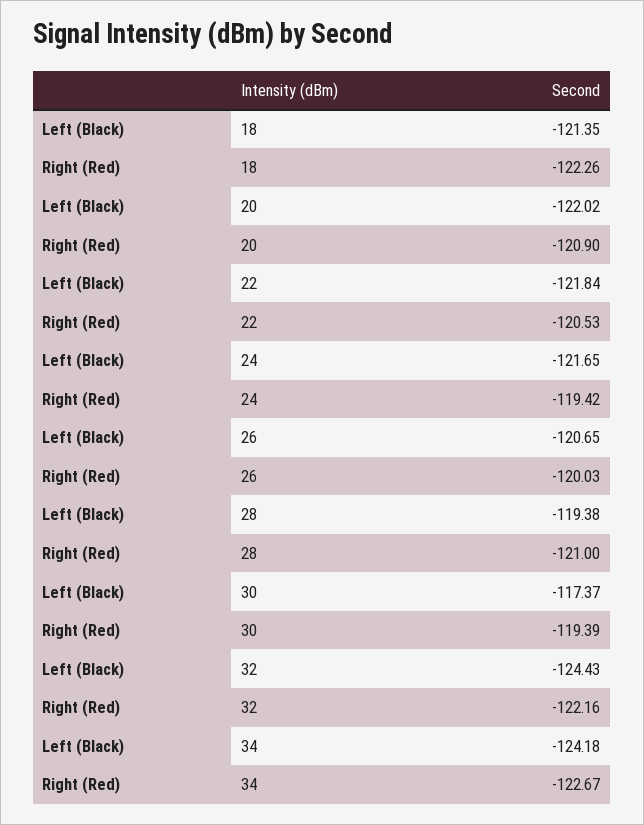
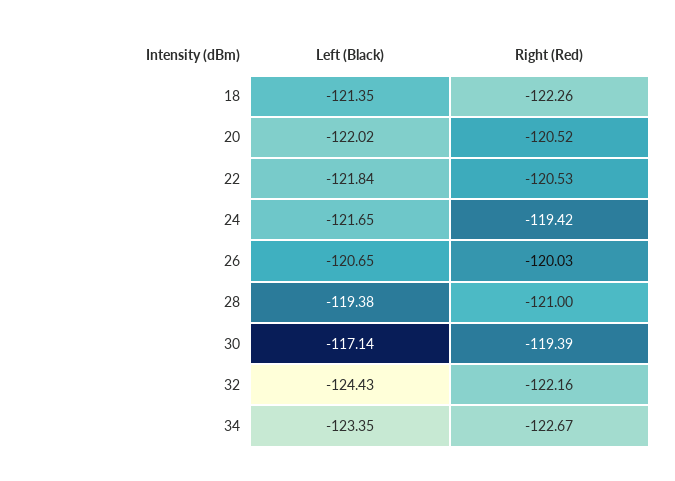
Right (Red), 20: -120.9 -> -120.52
Left (Black), 30: -117.37 -> -117.14
Left (Black), 34: -124.18 -> -123.35

